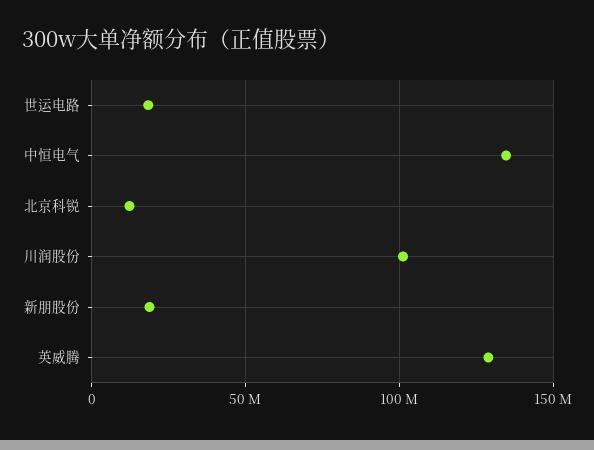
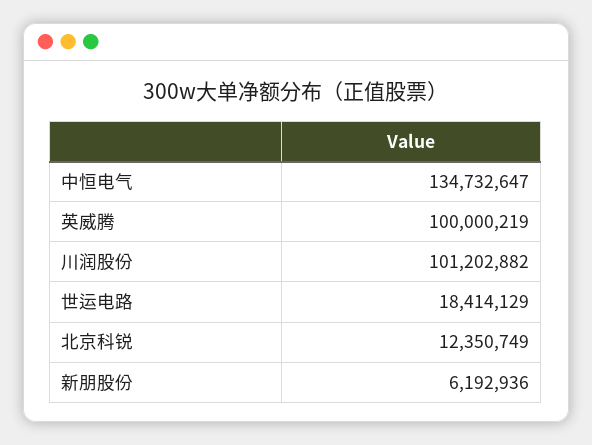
新朋股份: 20000000 -> 6192936
英威腾: 130000000 -> 100000219

